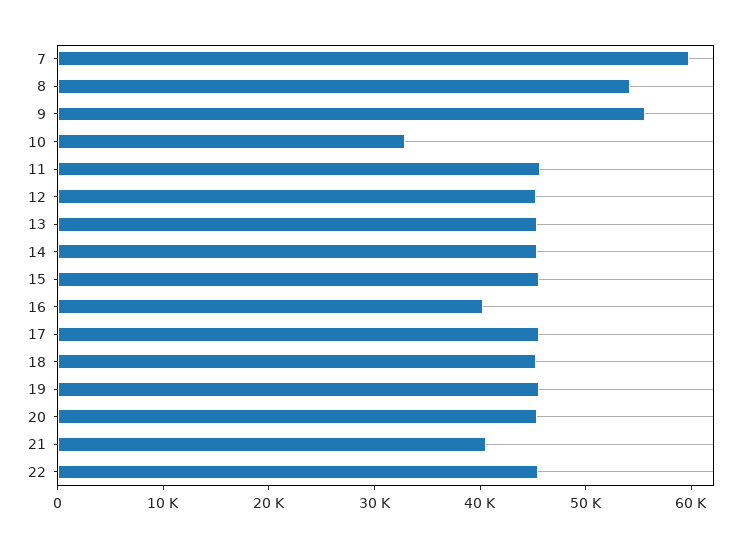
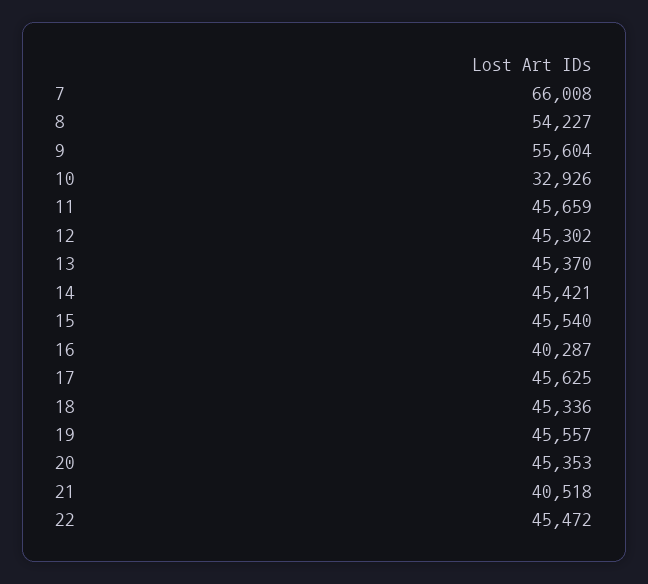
7: 60000 -> 66008

